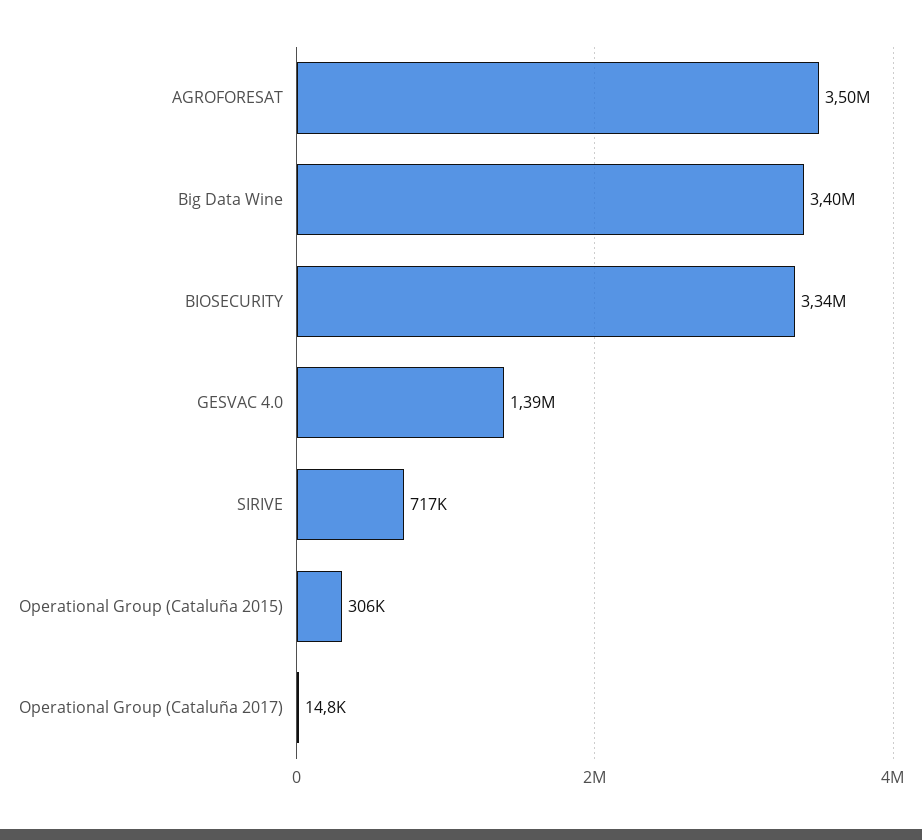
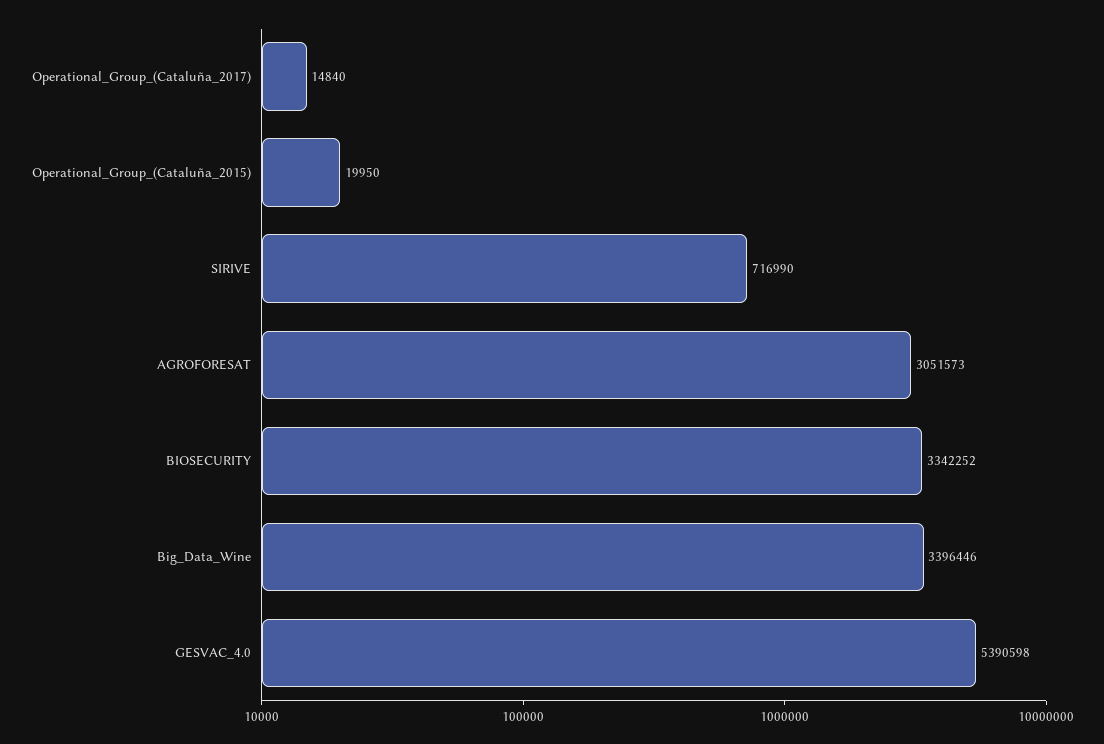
AGROFORESAT: 3500000 -> 3051573
GESVAC 4.0: 1390000 -> 5390598
Operational Group (Cataluña 2015): 306000 -> 19950

